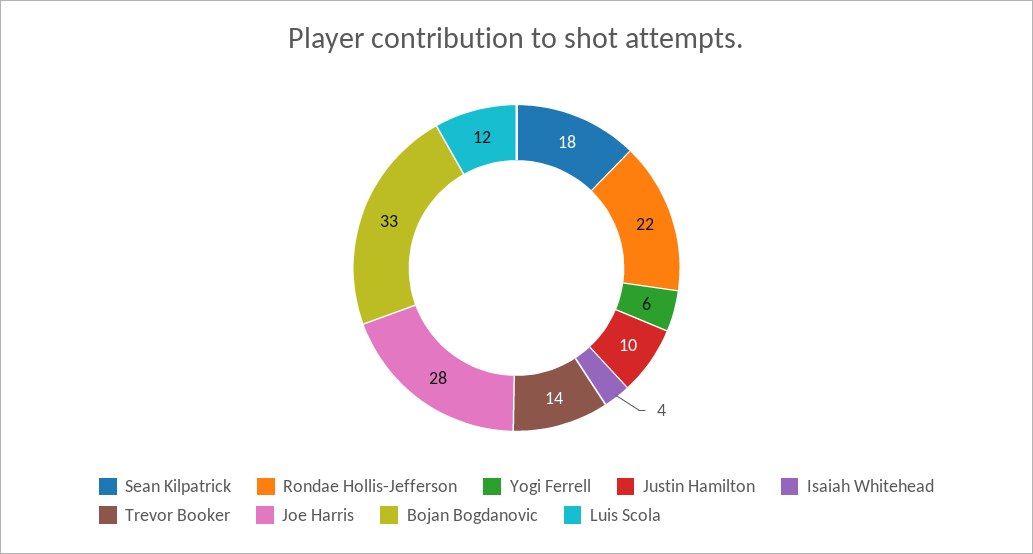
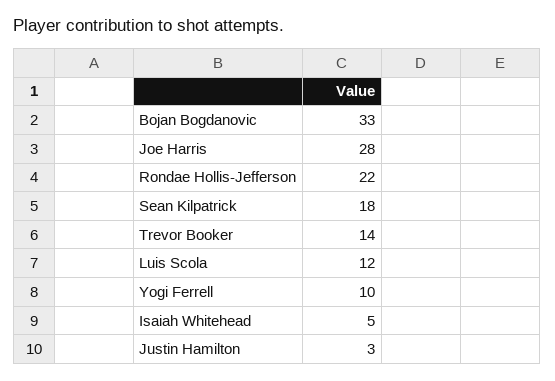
Yogi Ferrell: 6 -> 10
Justin Hamilton: 10 -> 3
Isaiah Whitehead: 4 -> 5

